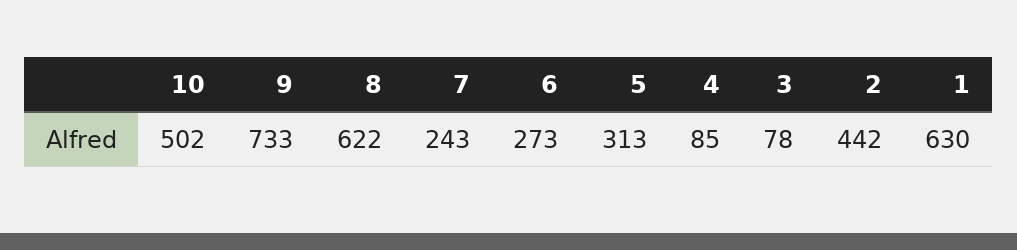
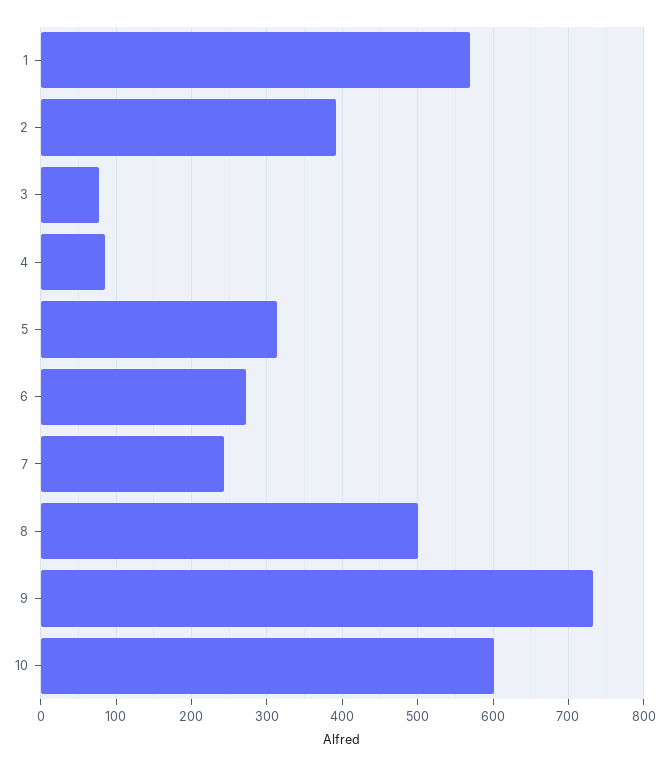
10: 502 -> 600
8: 622 -> 500
2: 442 -> 390
1: 630 -> 570

